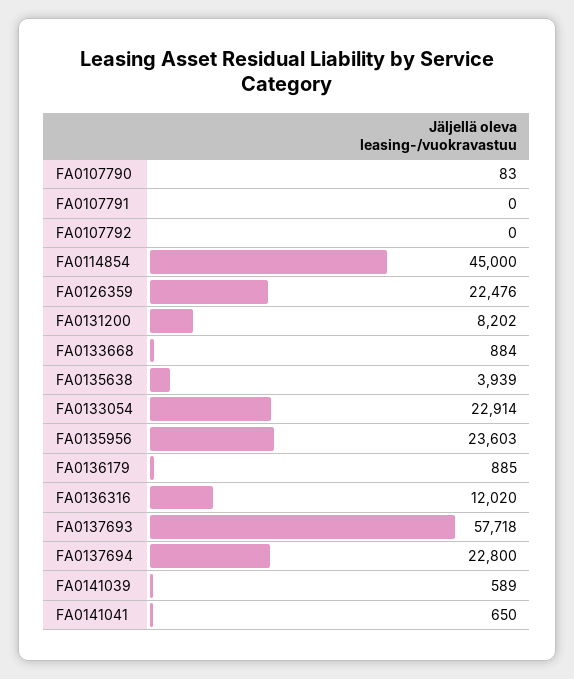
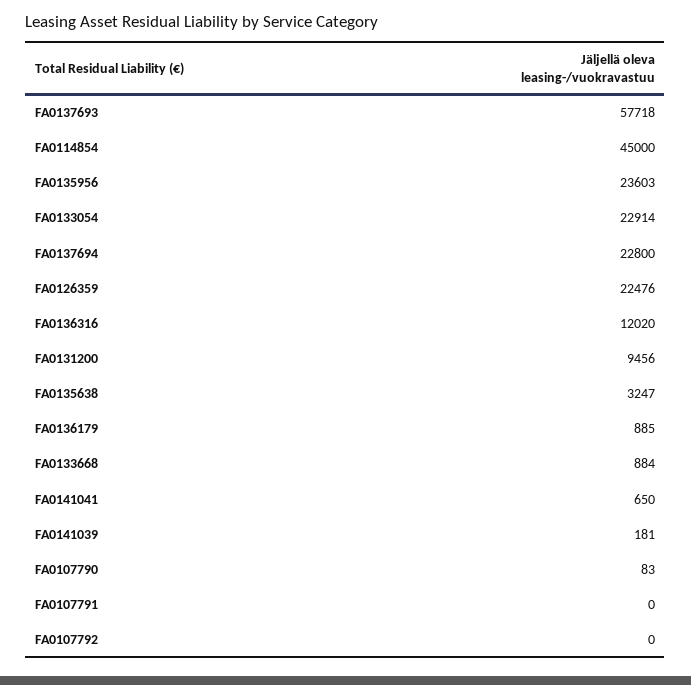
FA0131200: 8202 -> 9456
FA0135638: 3939 -> 3247
FA0141039: 589 -> 181

